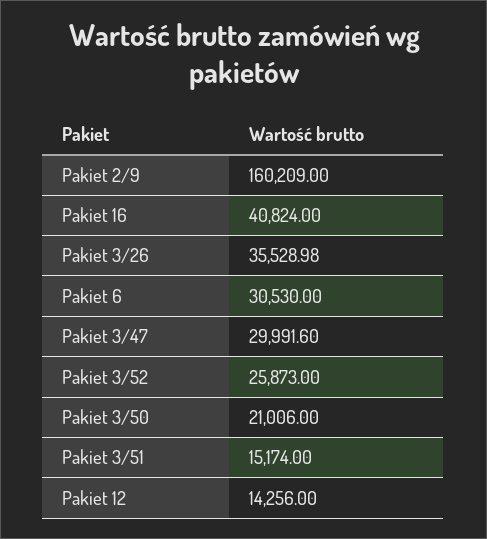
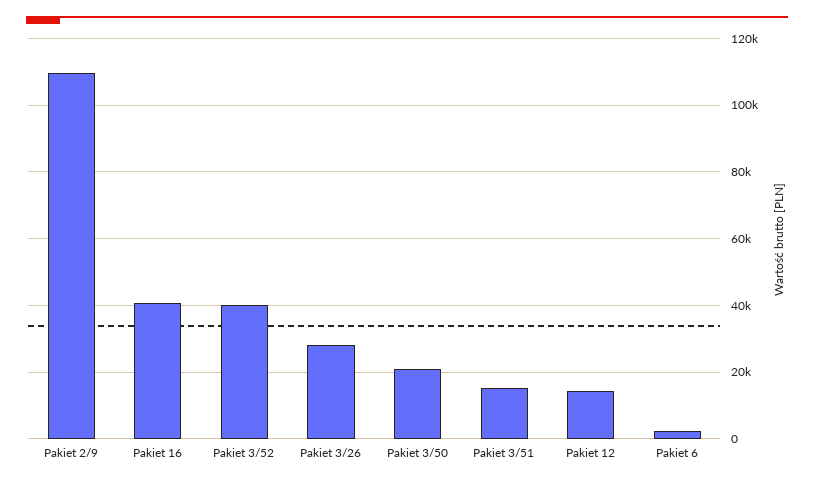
Pakiet 2/9: 160209 -> 110000
Pakiet 3/26: 35528.98 -> 28000
Pakiet 6: 30530 -> 2000
Pakiet 3/47: 29991.6 -> none
Pakiet 3/52: 25873 -> 40000

